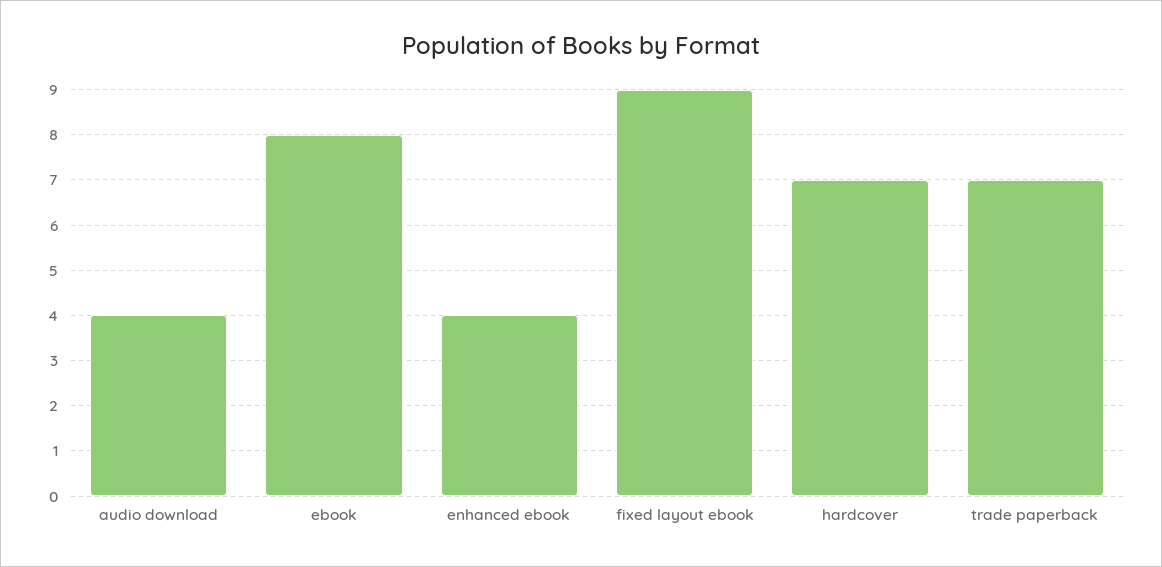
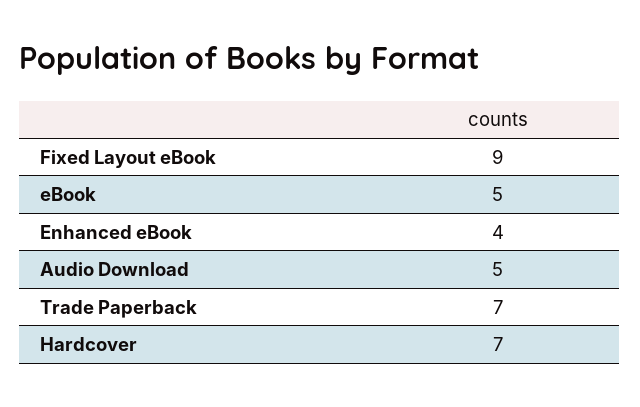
audio download: 4 -> 5
ebook: 8 -> 5

